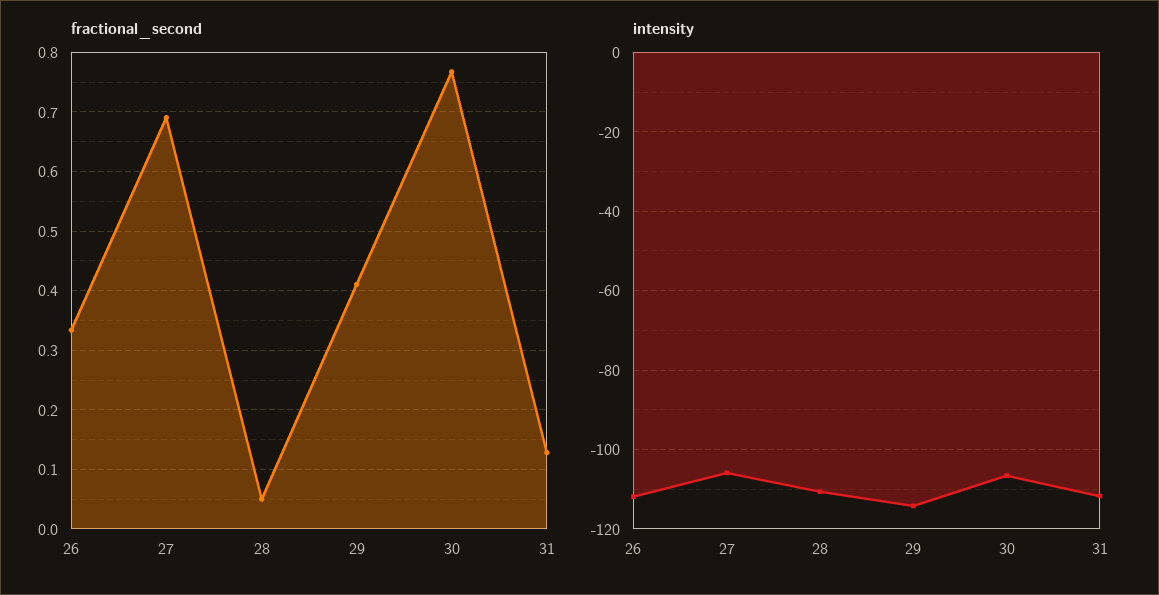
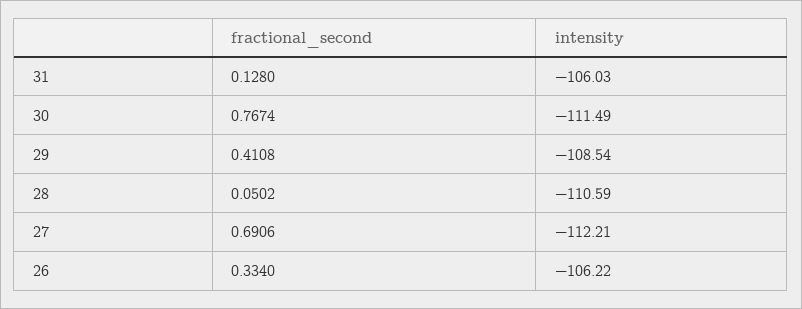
intensity, 26: -112 -> -106.22
intensity, 27: -106 -> -112.21
intensity, 29: -114 -> -108.54
intensity, 30: -106 -> -111.49
intensity, 31: -112 -> -106.03

